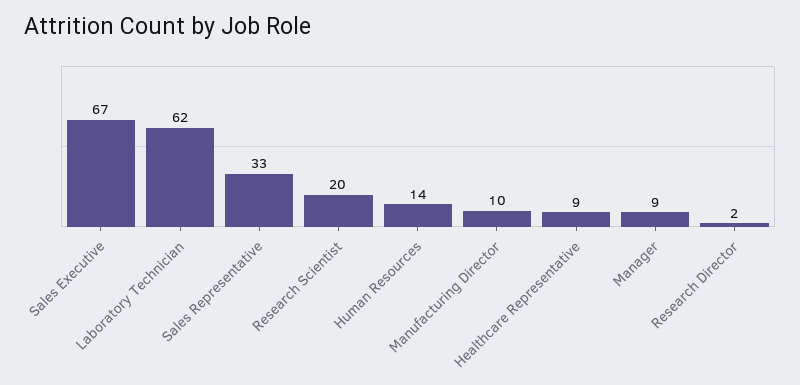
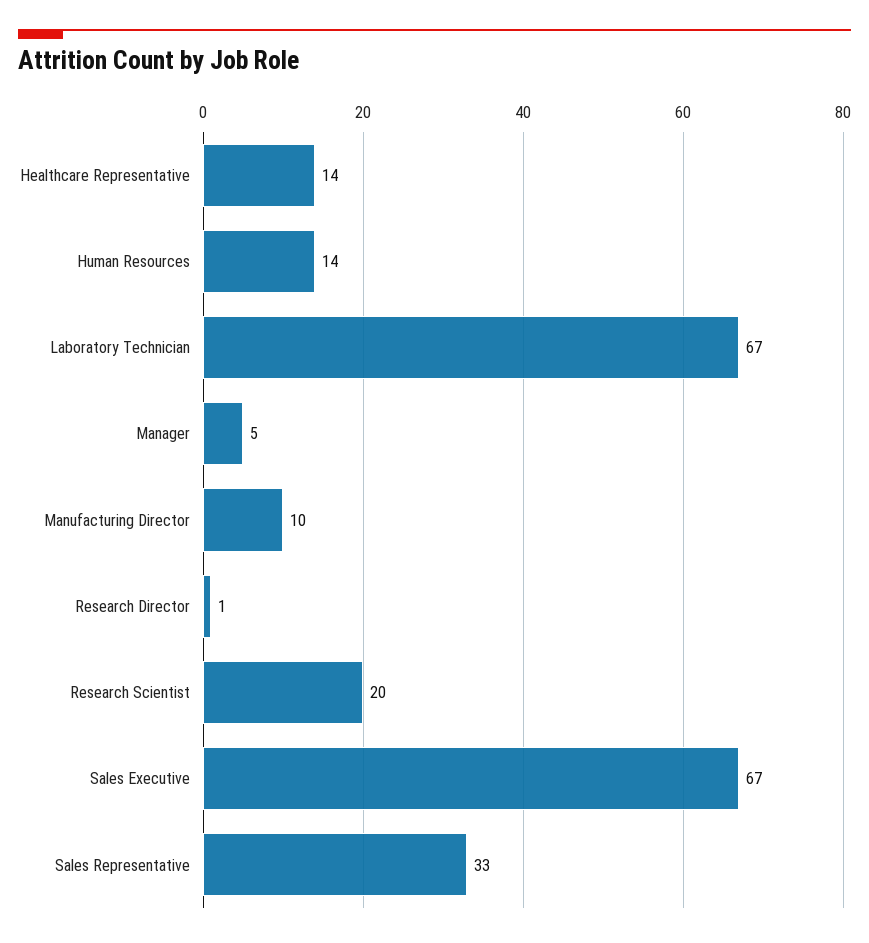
Laboratory Technician: 62 -> 67
Healthcare Representative: 9 -> 14
Manager: 9 -> 5
Research Director: 2 -> 1

